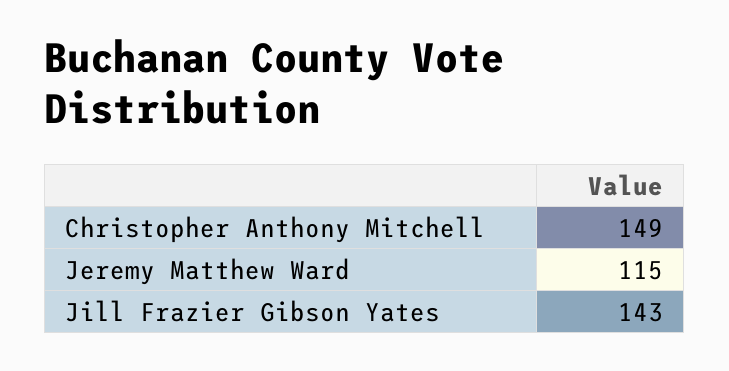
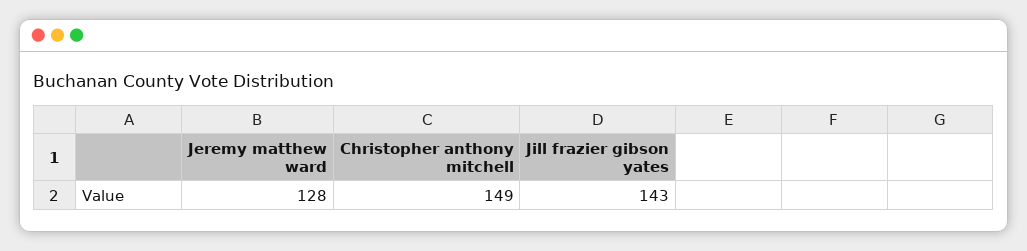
Jeremy Matthew Ward: 115 -> 128

